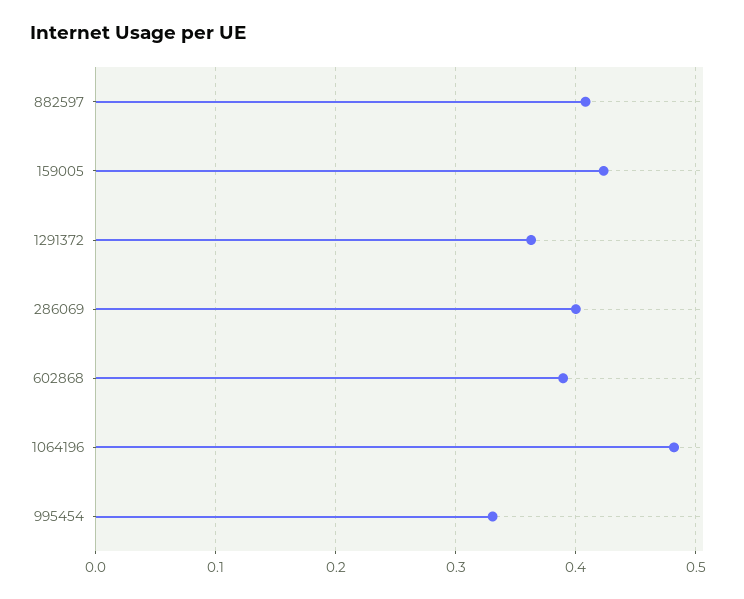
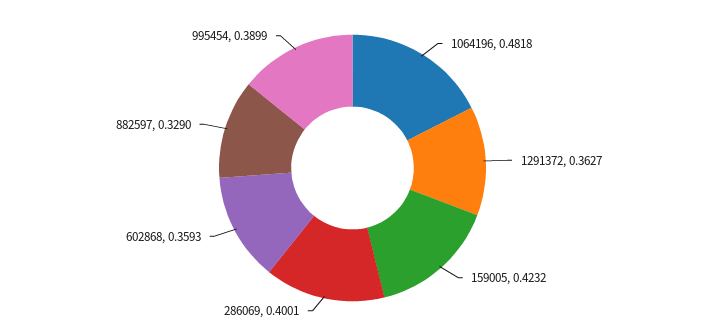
882597: 0.41 -> 0.329
602868: 0.39 -> 0.3593
995454: 0.33 -> 0.3899

